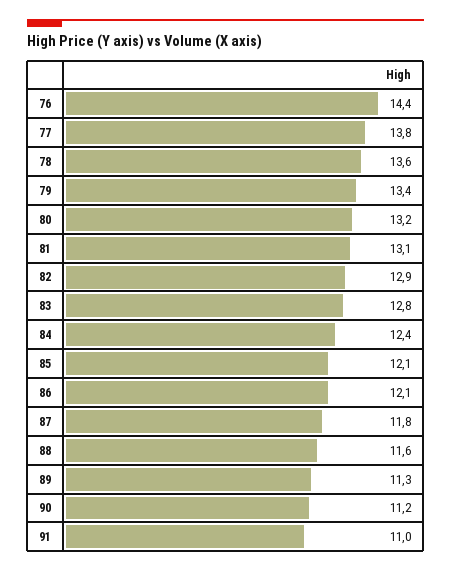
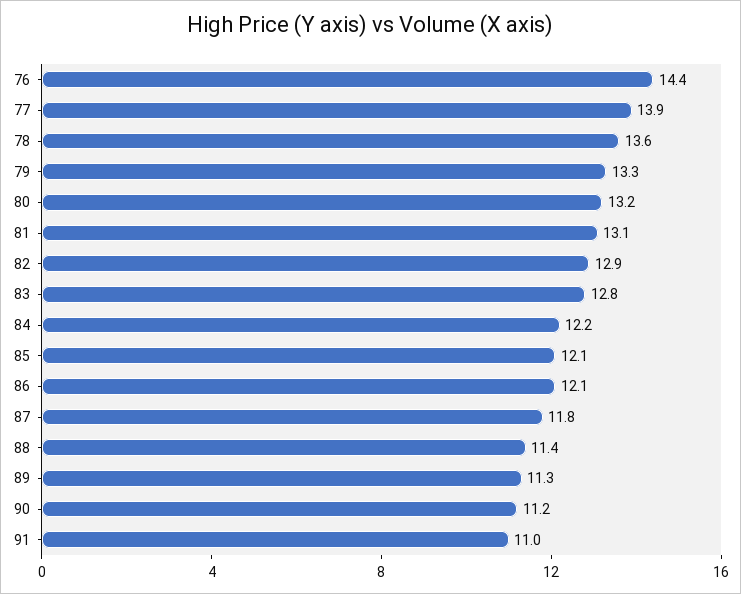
77: 13.8 -> 13.9
79: 13.4 -> 13.3
84: 12.4 -> 12.2
88: 11.6 -> 11.4

